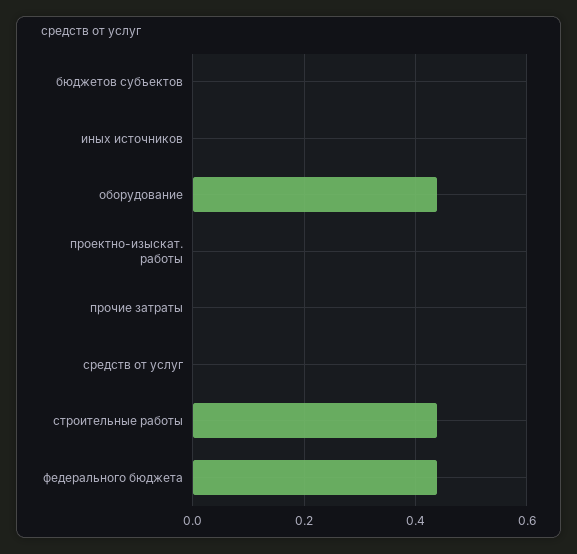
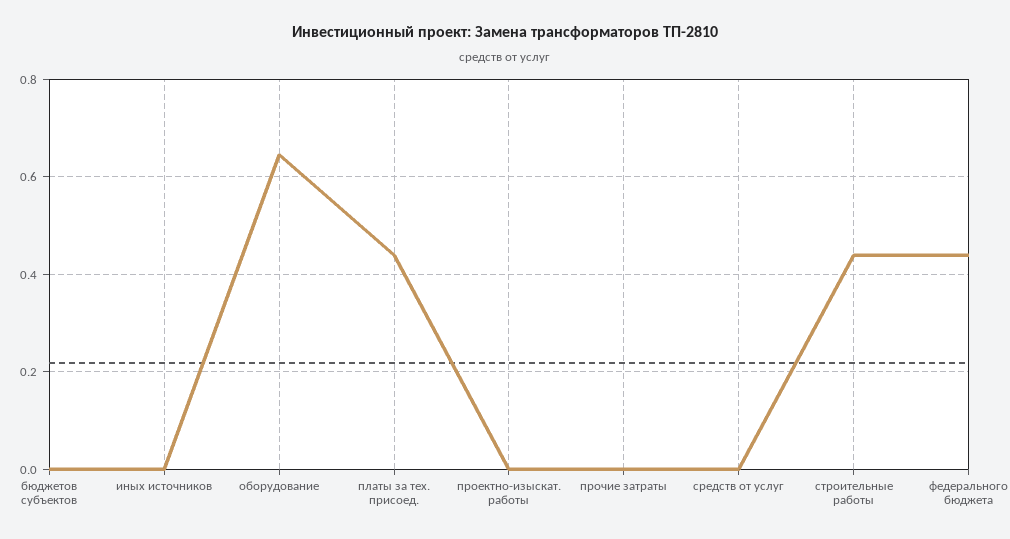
оборудование: 0.44 -> 0.64
платы за тех. присоед.: none -> 0.44

